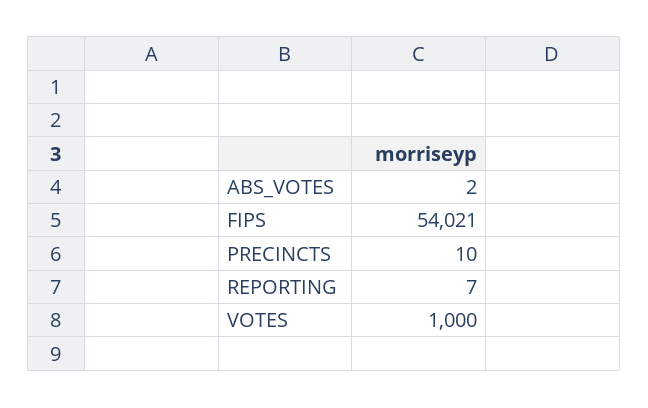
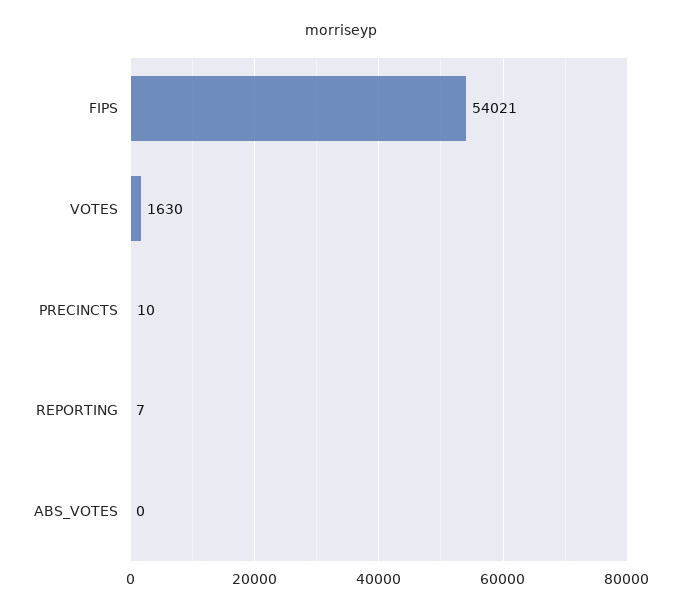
ABS_VOTES: 2 -> 0
VOTES: 1000 -> 1630

